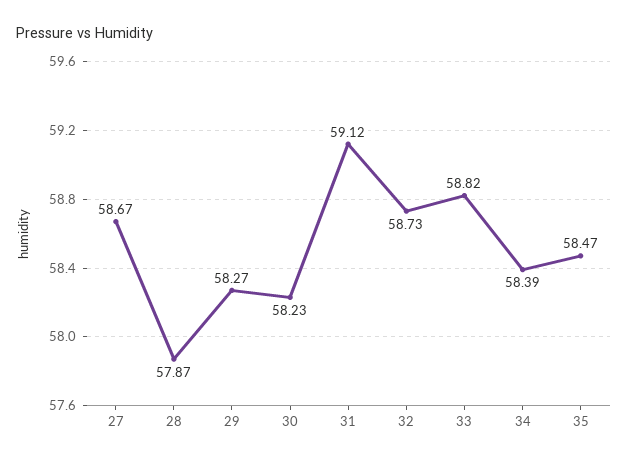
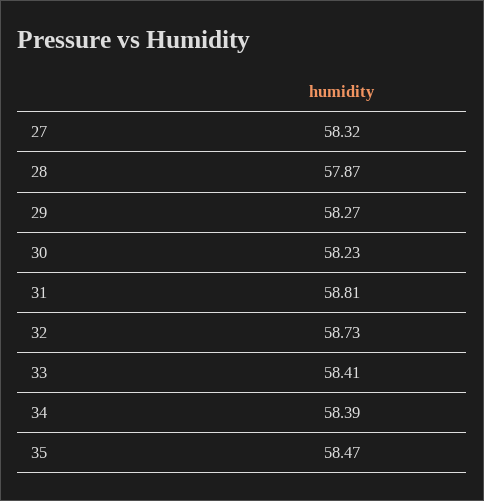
27: 58.67 -> 58.32
31: 59.12 -> 58.81
33: 58.82 -> 58.41

